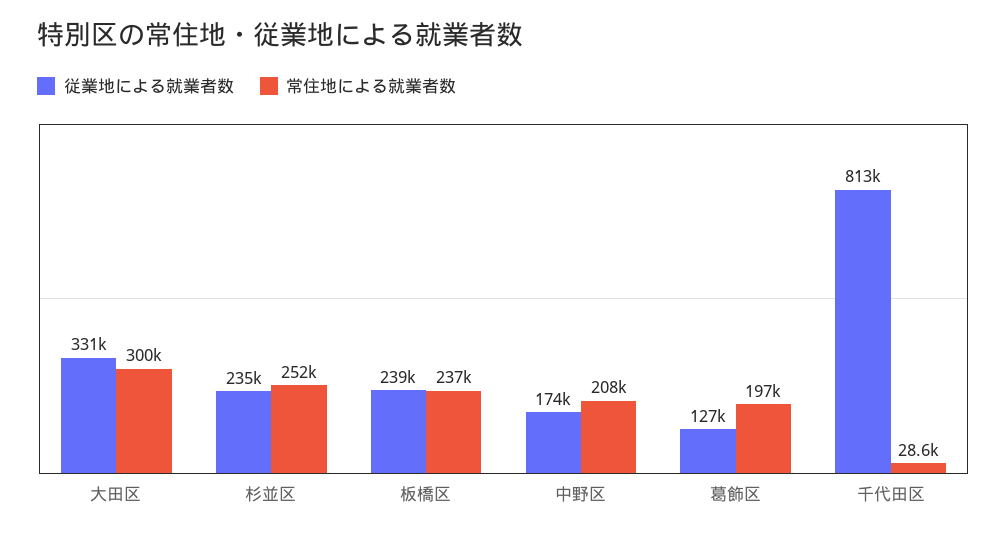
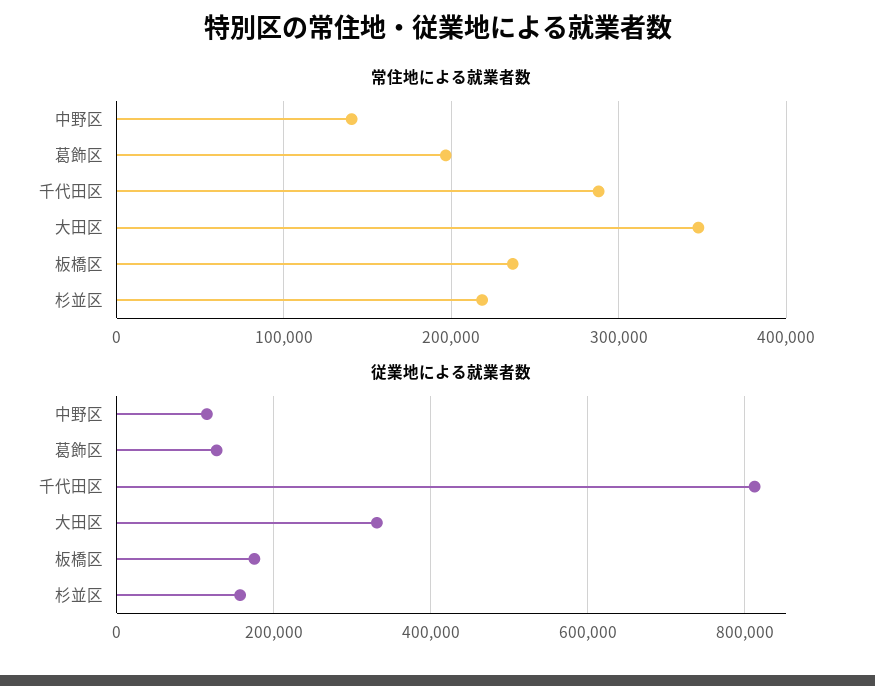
常住地による就業者数, 大田区: 300000 -> 350000
従業地による就業者数, 杉並区: 235000 -> 160000
常住地による就業者数, 杉並区: 252000 -> 220000
従業地による就業者数, 板橋区: 239000 -> 180000
従業地による就業者数, 中野区: 174000 -> 120000
常住地による就業者数, 中野区: 208000 -> 140000
常住地による就業者数, 千代田区: 28600 -> 290000

